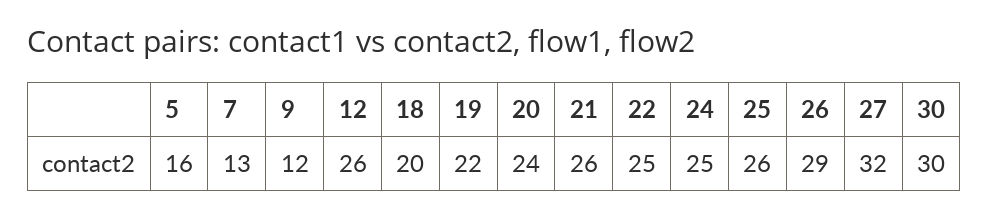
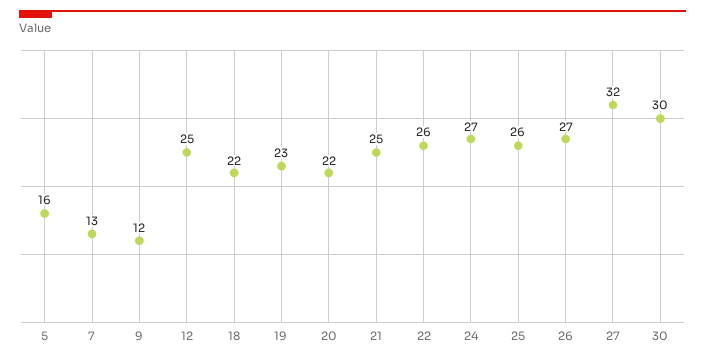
12: 26 -> 25
18: 20 -> 22
19: 22 -> 23
20: 24 -> 22
21: 26 -> 25
22: 25 -> 26
24: 25 -> 27
26: 29 -> 27

